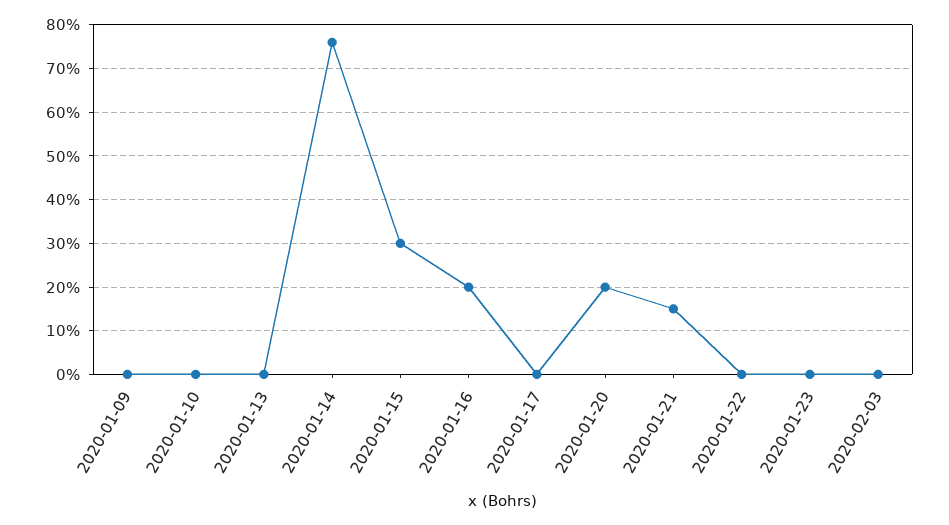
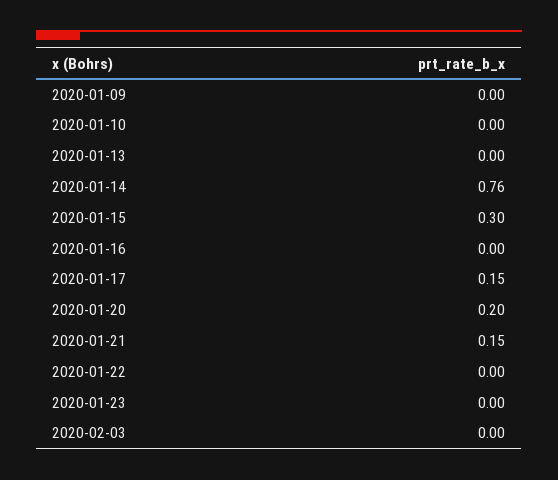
2020-01-16: 0.2 -> 0
2020-01-17: 0 -> 0.15

